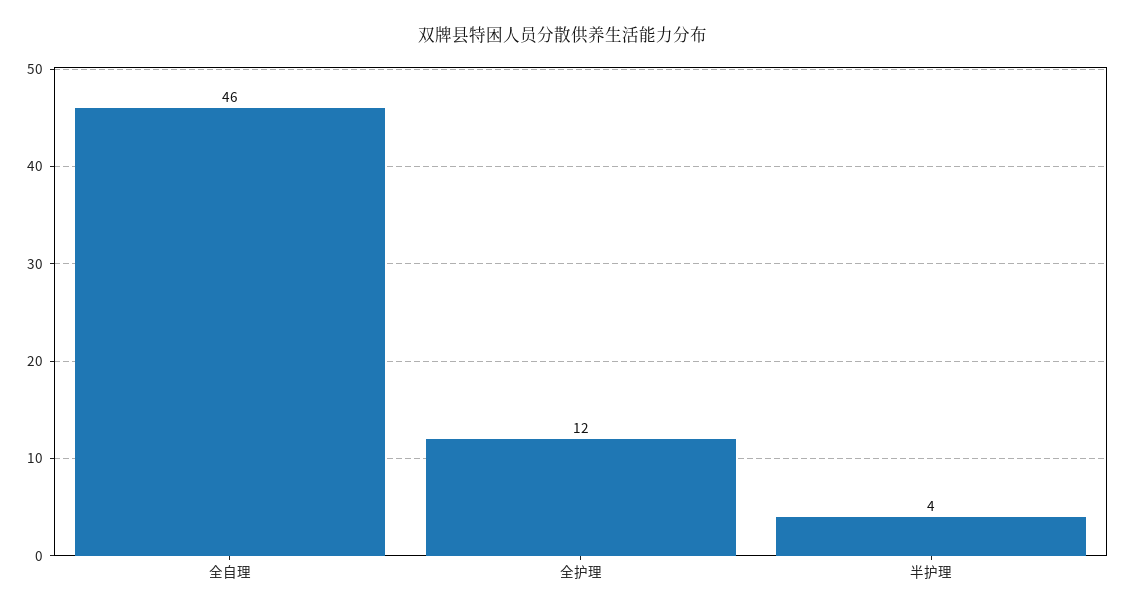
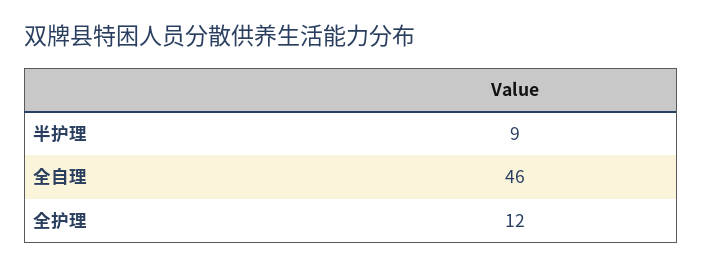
半护理: 4 -> 9

